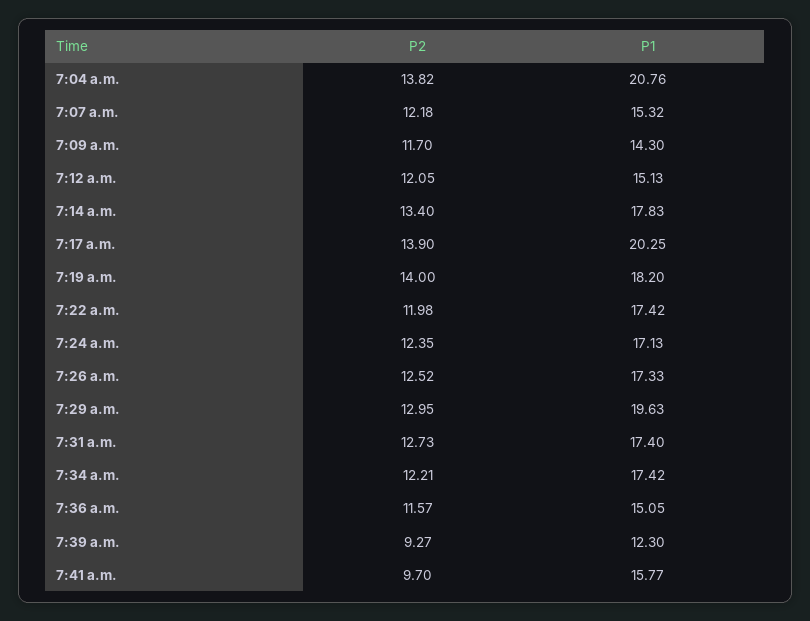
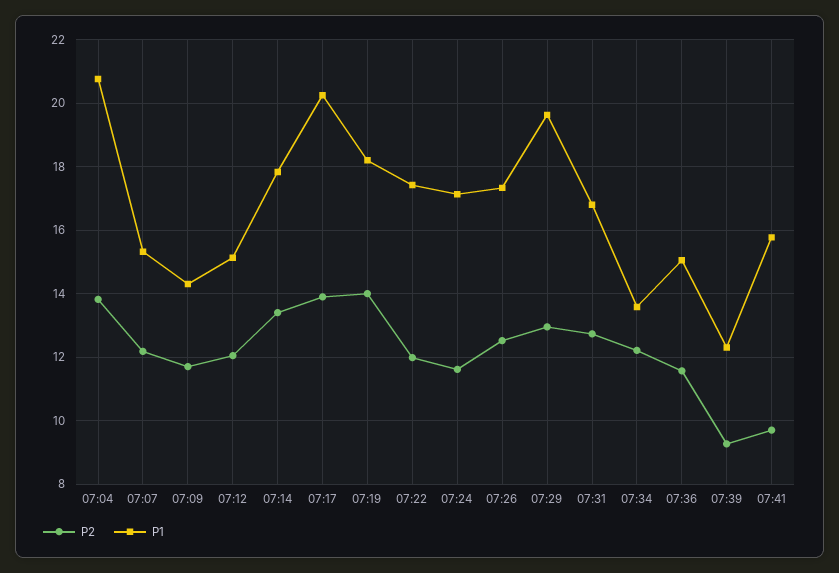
P2, 7:24 a.m.: 12.35 -> 11.6
P1, 7:31 a.m.: 17.4 -> 16.8
P1, 7:34 a.m.: 17.42 -> 13.6

